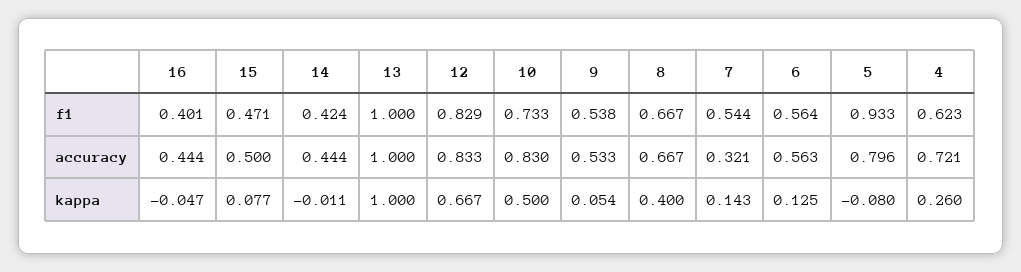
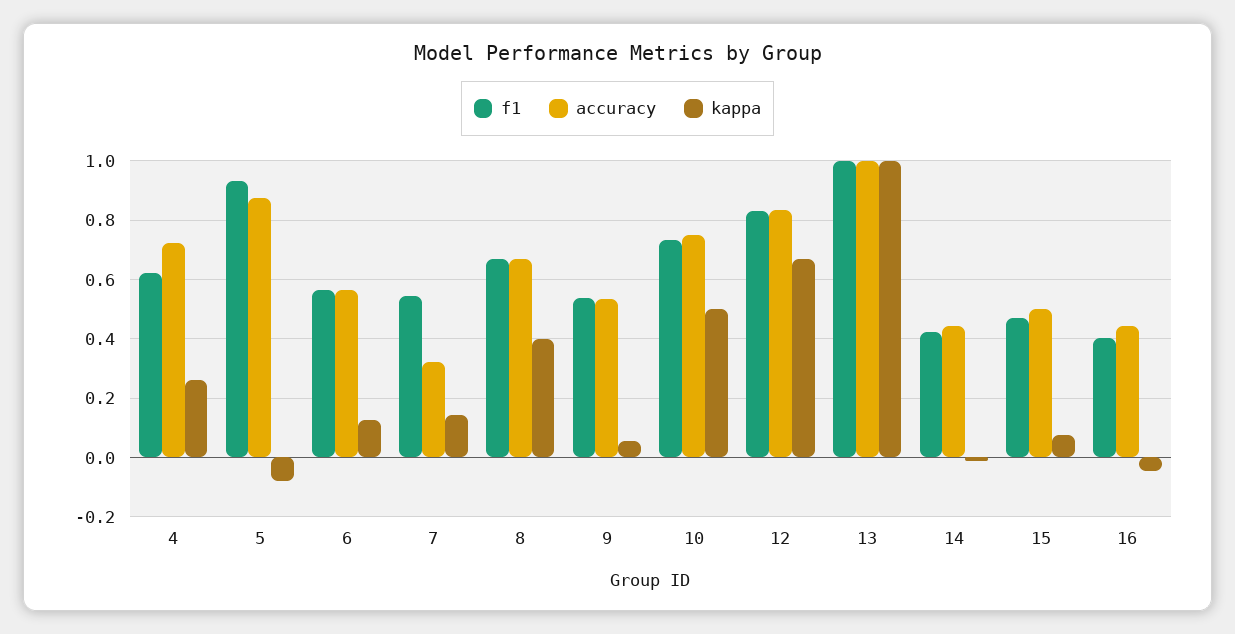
accuracy, 10: 0.83 -> 0.75
accuracy, 5: 0.796 -> 0.875

